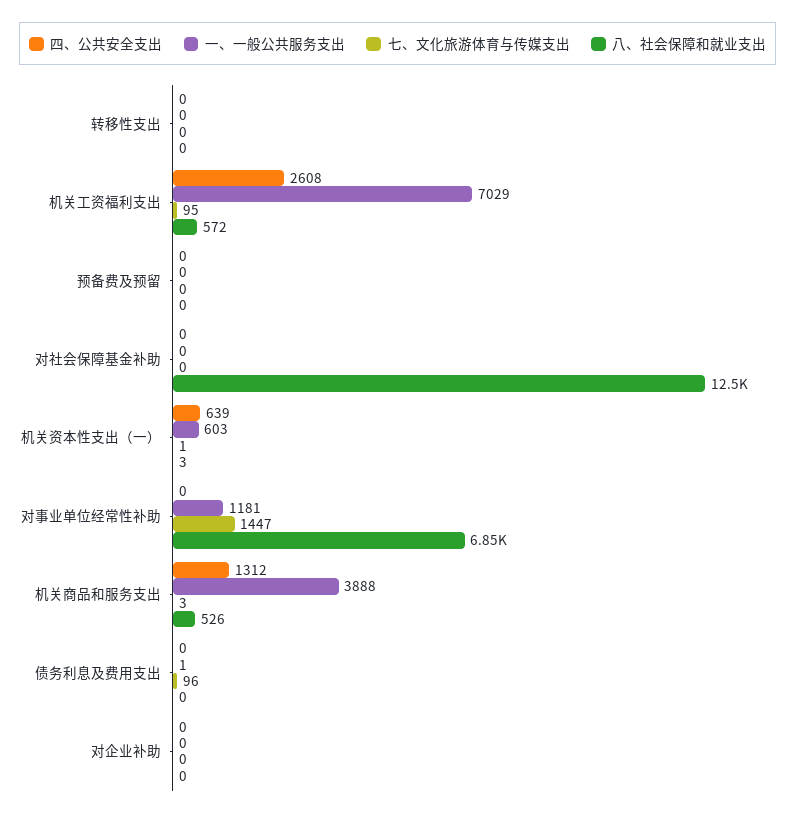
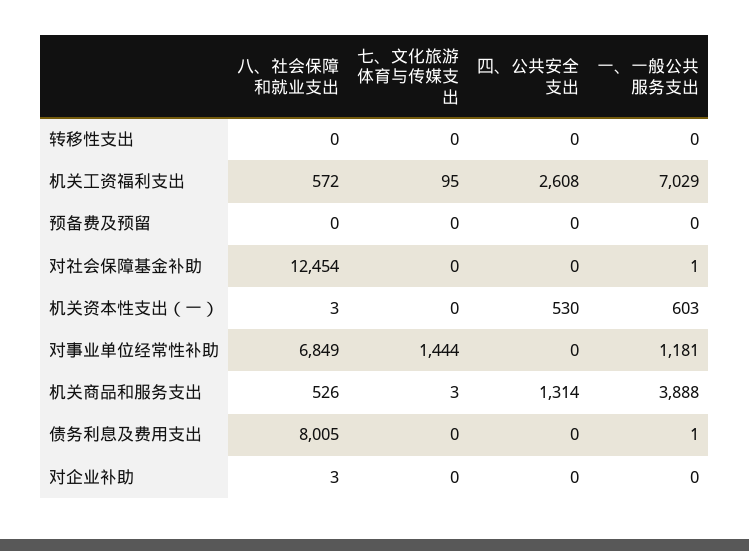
一、一般公共服务支出, 对社会保障基金补助: 0 -> 1
四、公共安全支出, 机关资本性支出（一）: 639 -> 530
七、文化旅游体育与传媒支出, 机关资本性支出（一）: 1 -> 0
七、文化旅游体育与传媒支出, 对事业单位经常性补助: 1447 -> 1444
四、公共安全支出, 机关商品和服务支出: 1312 -> 1314
七、文化旅游体育与传媒支出, 债务利息及费用支出: 96 -> 0
八、社会保障和就业支出, 债务利息及费用支出: 0 -> 8005
八、社会保障和就业支出, 对企业补助: 0 -> 3

